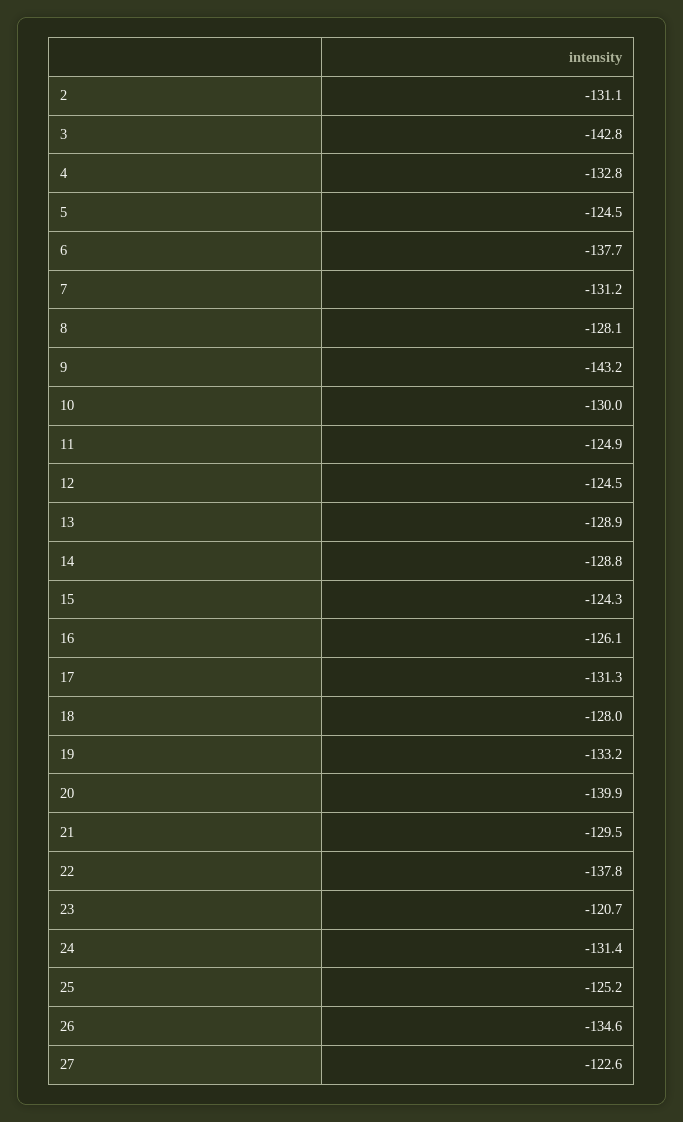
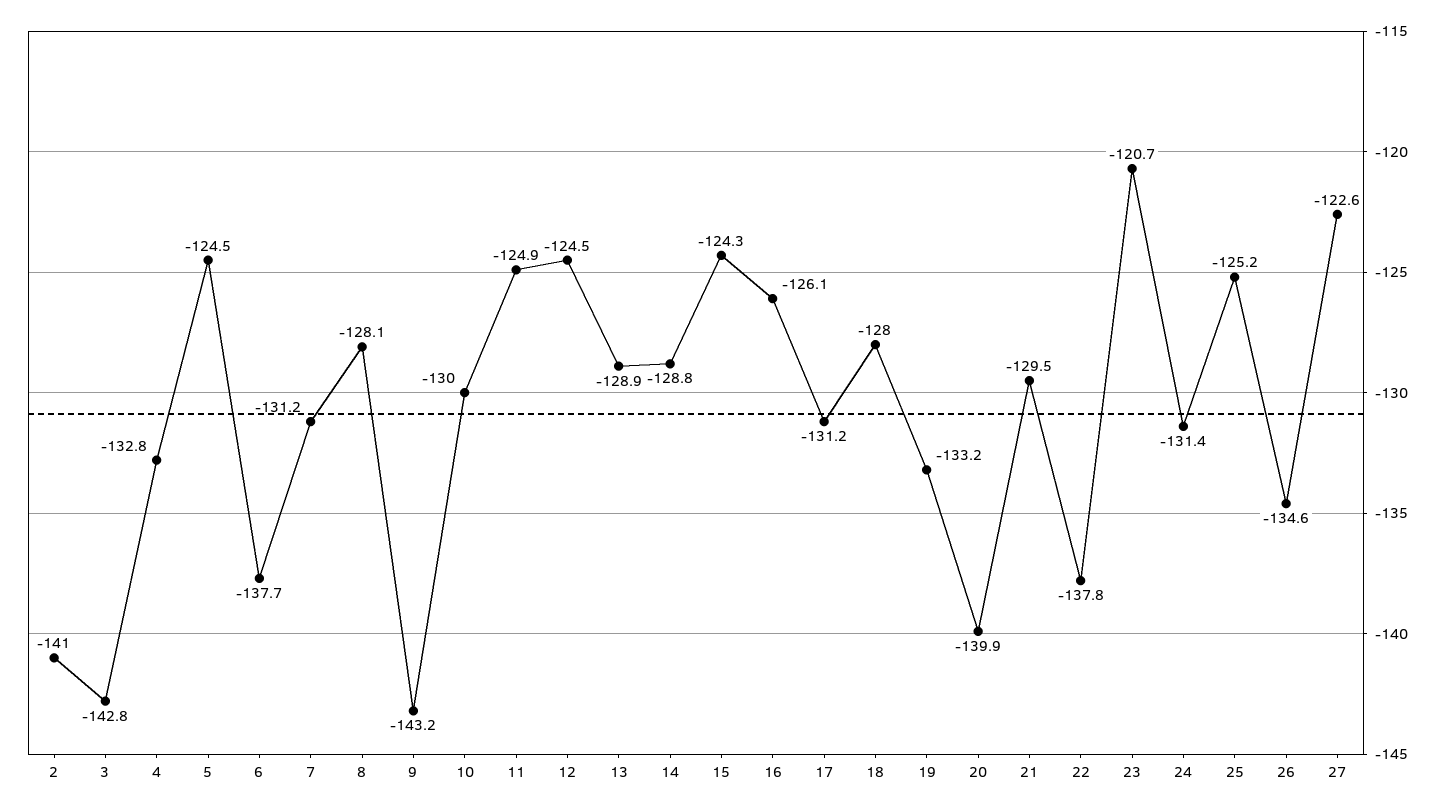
2: -131.1 -> -141
17: -131.3 -> -131.2

